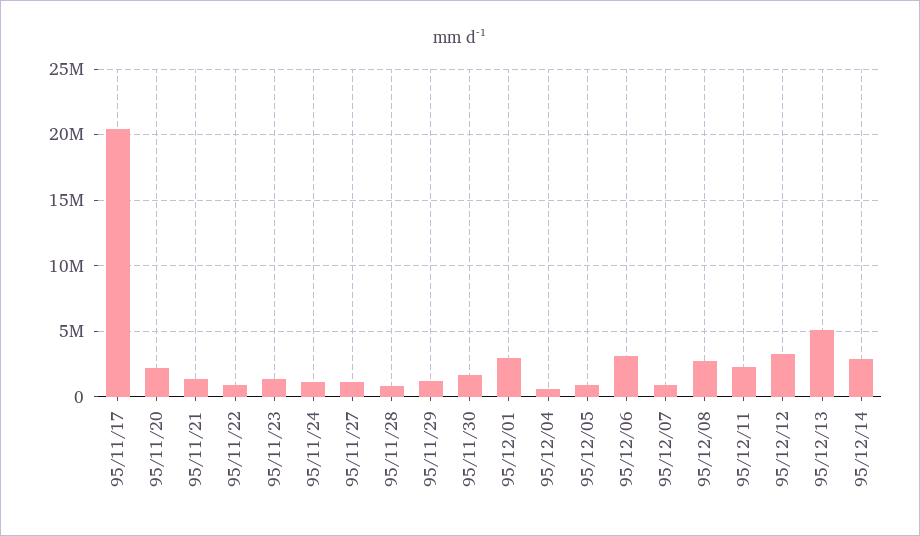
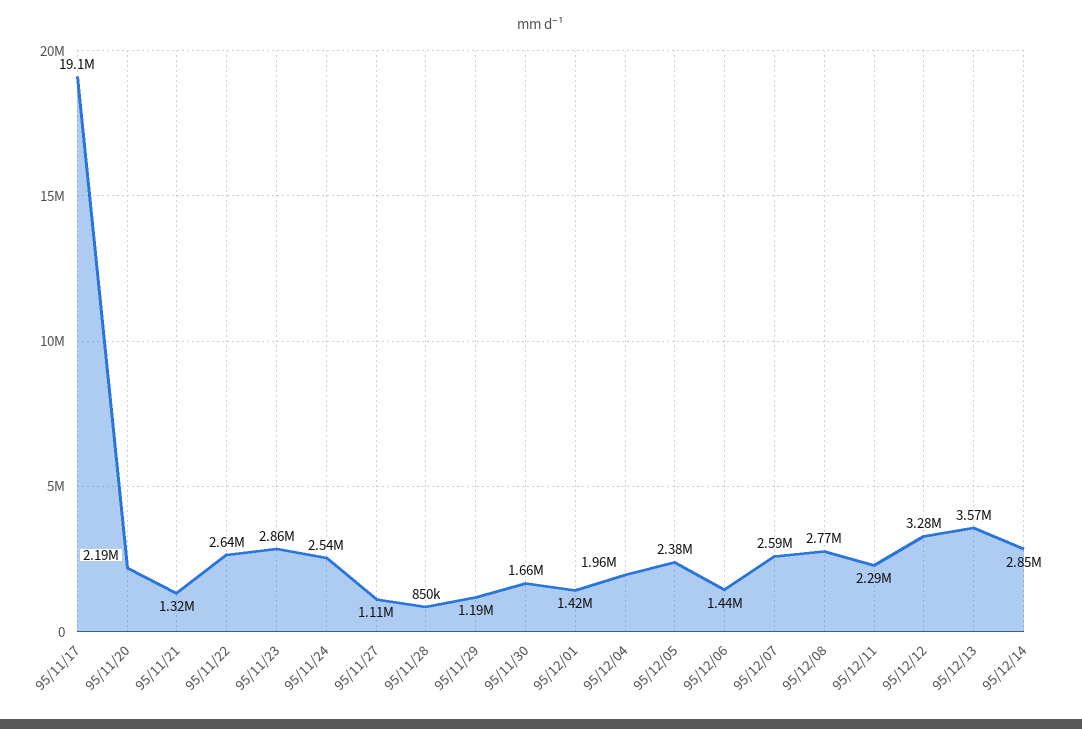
95/11/17: 20500000 -> 19100000
95/11/22: 1000000 -> 2640000
95/11/23: 1500000 -> 2860000
95/11/24: 1000000 -> 2540000
95/12/01: 3000000 -> 1420000
95/12/04: 500000 -> 1960000
95/12/05: 1000000 -> 2380000
95/12/06: 3000000 -> 1440000
95/12/07: 1000000 -> 2590000
95/12/13: 5000000 -> 3570000

